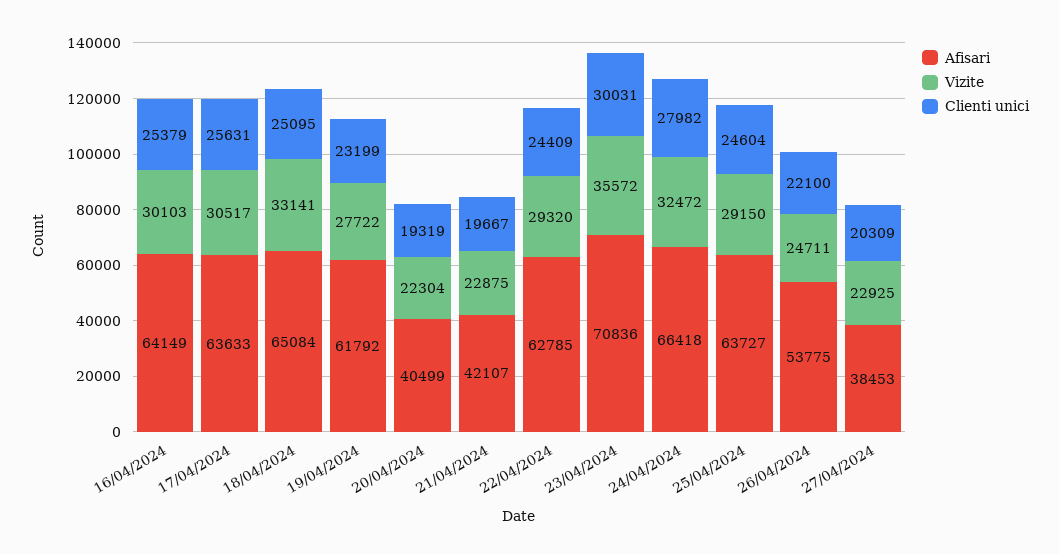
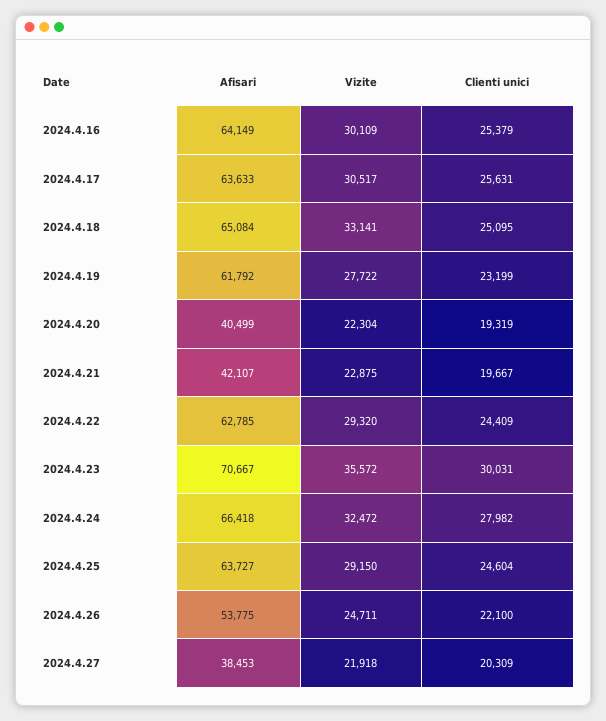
Vizite, 16/04/2024: 30103 -> 30109
Afisari, 23/04/2024: 70836 -> 70667
Vizite, 27/04/2024: 22925 -> 21918

